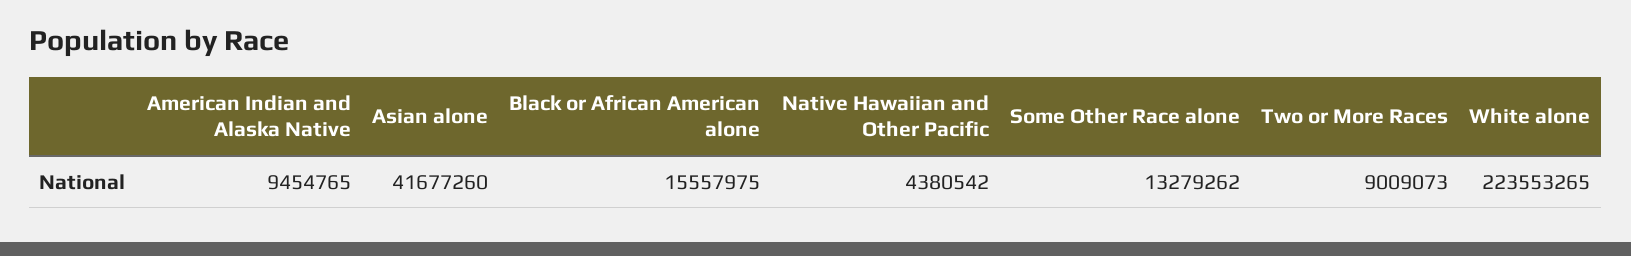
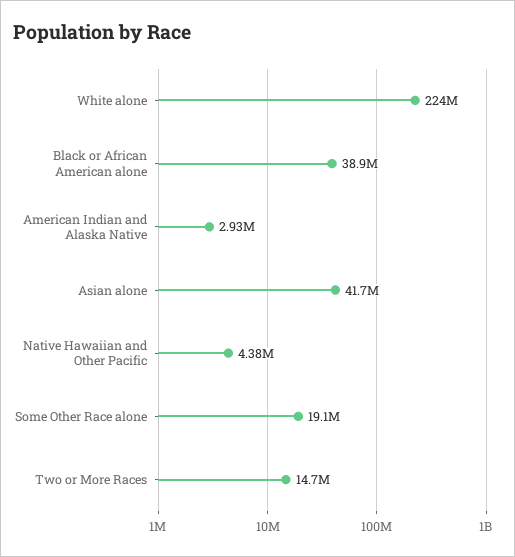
American Indian and Alaska Native: 9454765 -> 2930000
Black or African American alone: 15557975 -> 38900000
Some Other Race alone: 13279262 -> 19100000
Two or More Races: 9009073 -> 14700000

